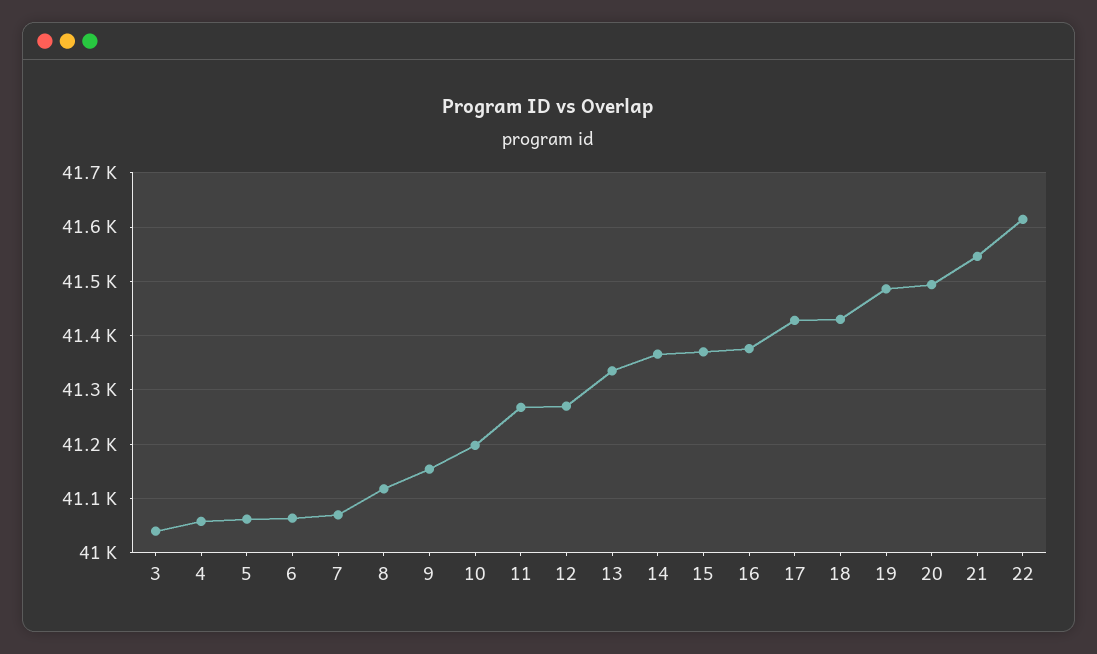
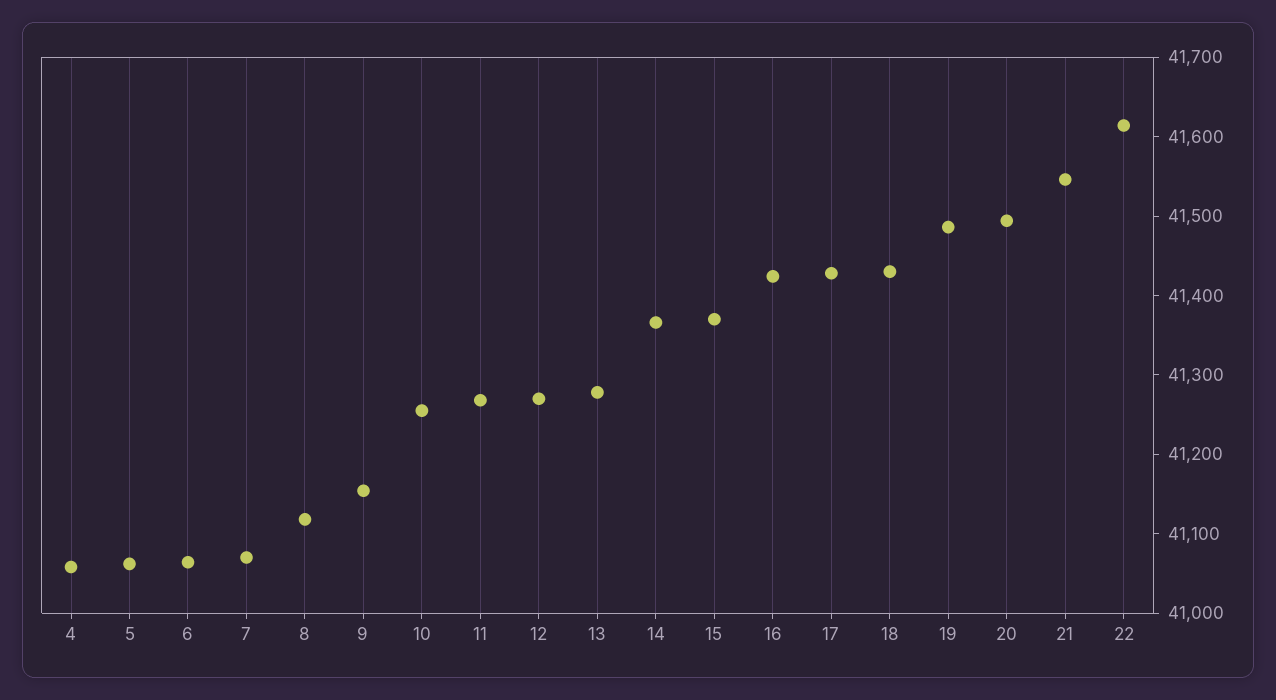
3: 41040 -> none
10: 41200 -> 41260
13: 41340 -> 41280
16: 41380 -> 41420

